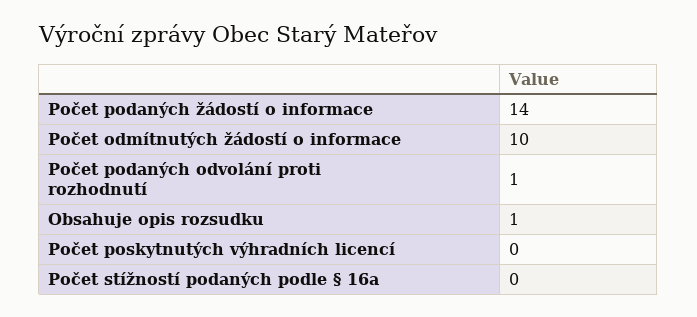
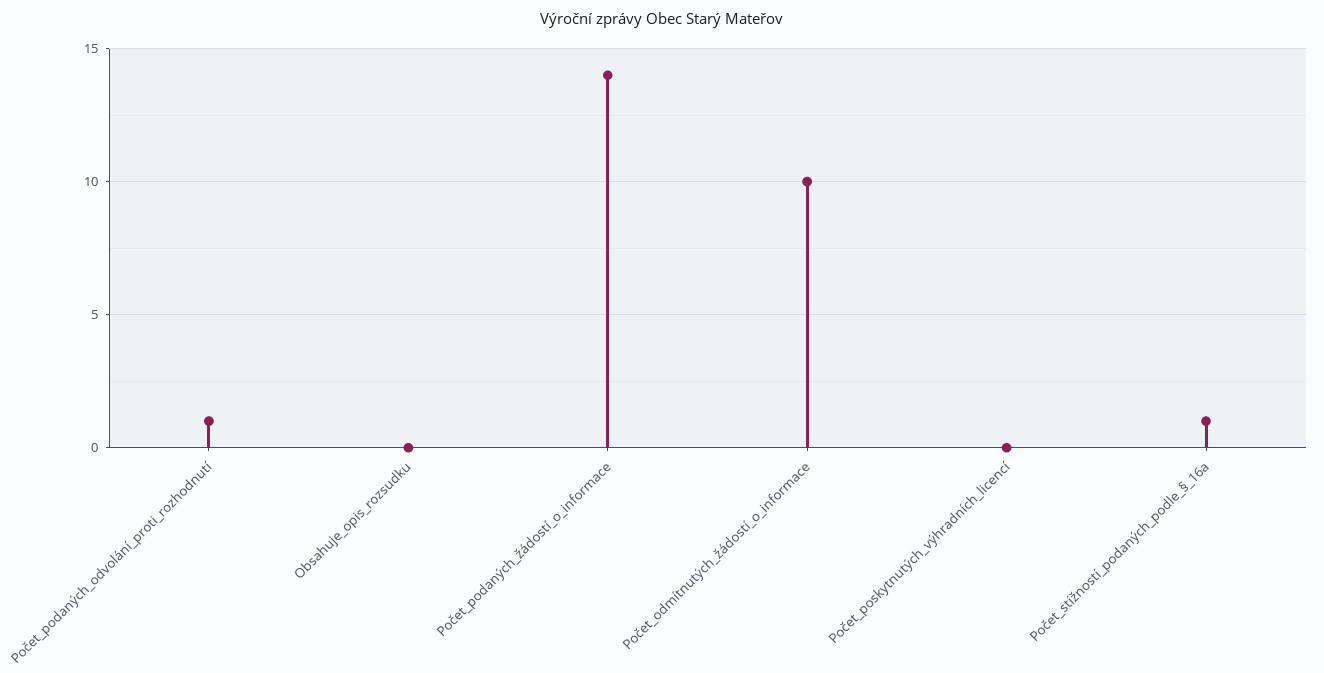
Obsahuje opis rozsudku: 1 -> 0
Počet stížností podaných podle § 16a: 0 -> 1

